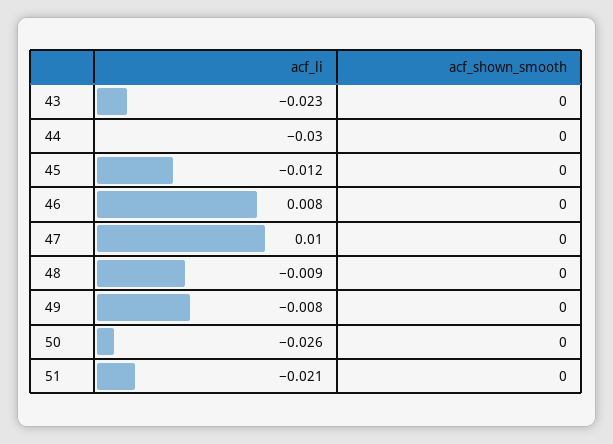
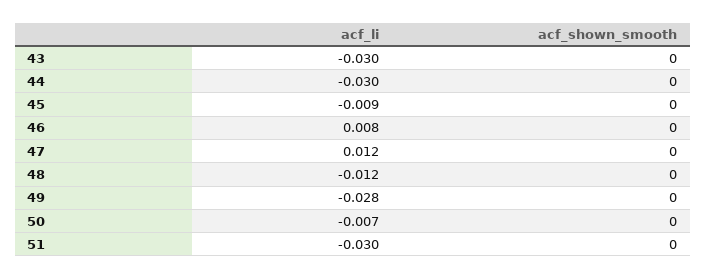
acf_li, 43: -0.023 -> -0.03
acf_li, 45: -0.012 -> -0.009
acf_li, 47: 0.01 -> 0.012
acf_li, 48: -0.009 -> -0.012
acf_li, 49: -0.008 -> -0.028
acf_li, 50: -0.026 -> -0.007
acf_li, 51: -0.021 -> -0.03

